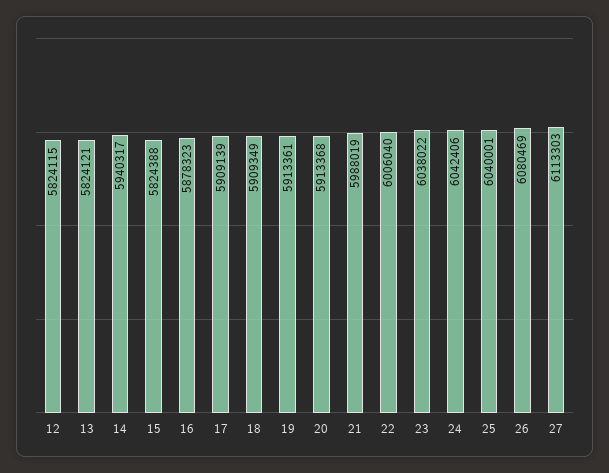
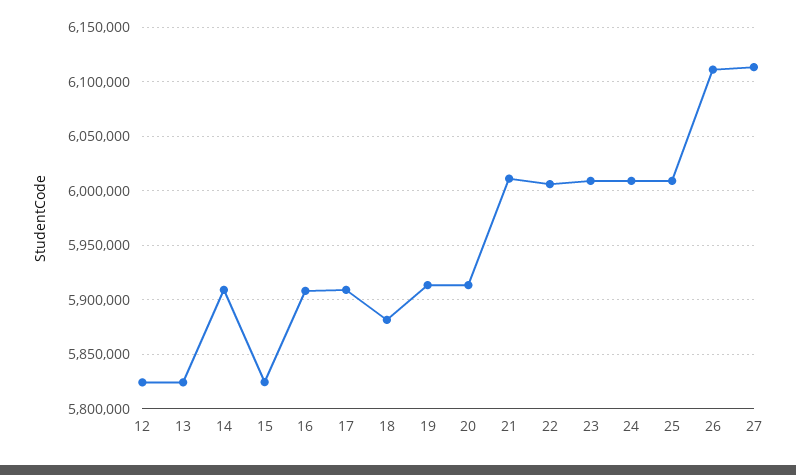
14: 5940317 -> 5910000
16: 5878323 -> 5910000
18: 5909349 -> 5880000
21: 5988019 -> 6010000
23: 6038022 -> 6010000
24: 6042406 -> 6010000
25: 6040001 -> 6010000
26: 6080469 -> 6110000

